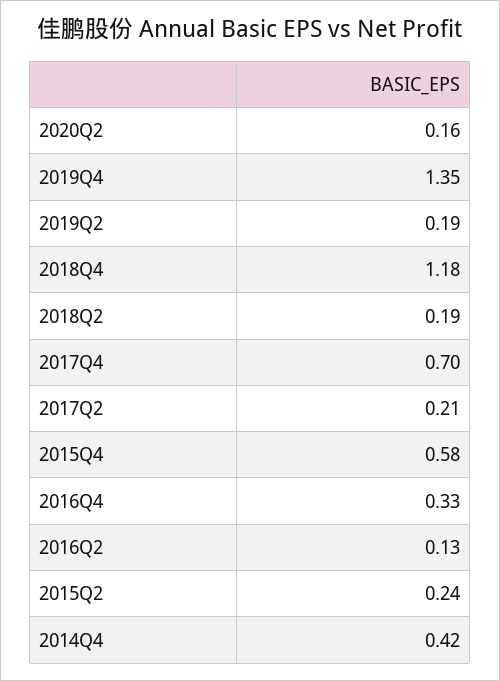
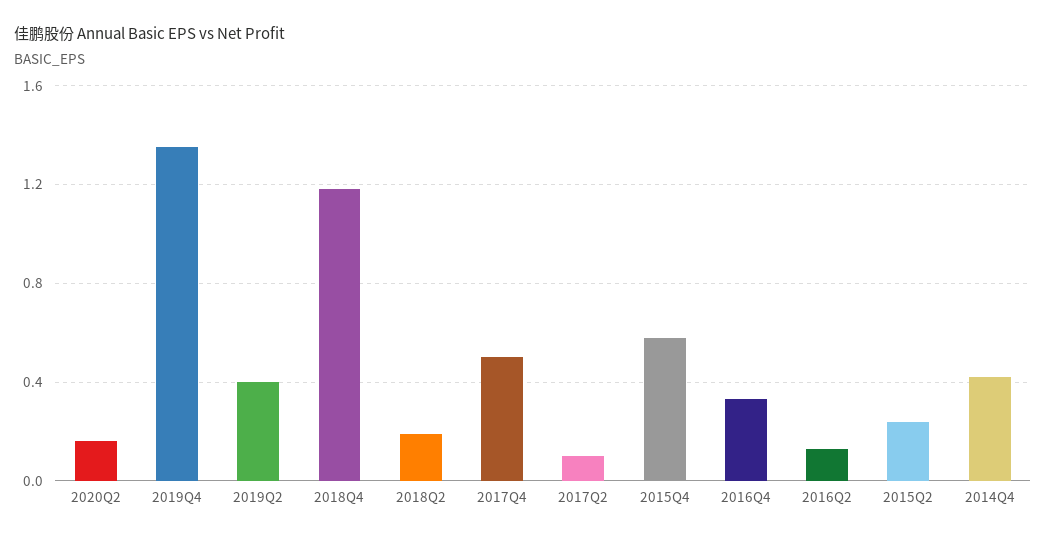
2019Q2: 0.19 -> 0.4
2017Q4: 0.7 -> 0.5
2017Q2: 0.21 -> 0.1

